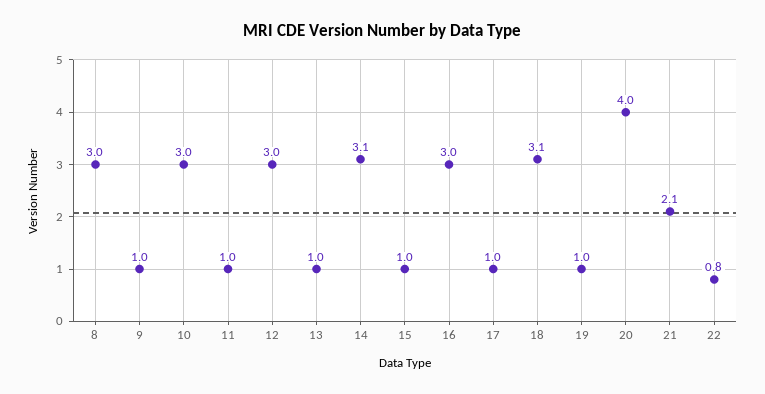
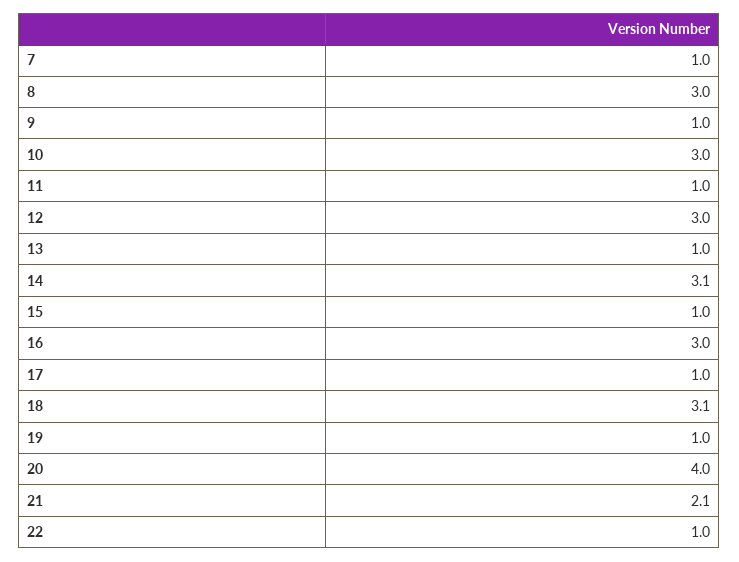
22: 0.8 -> 1
7: none -> 1

